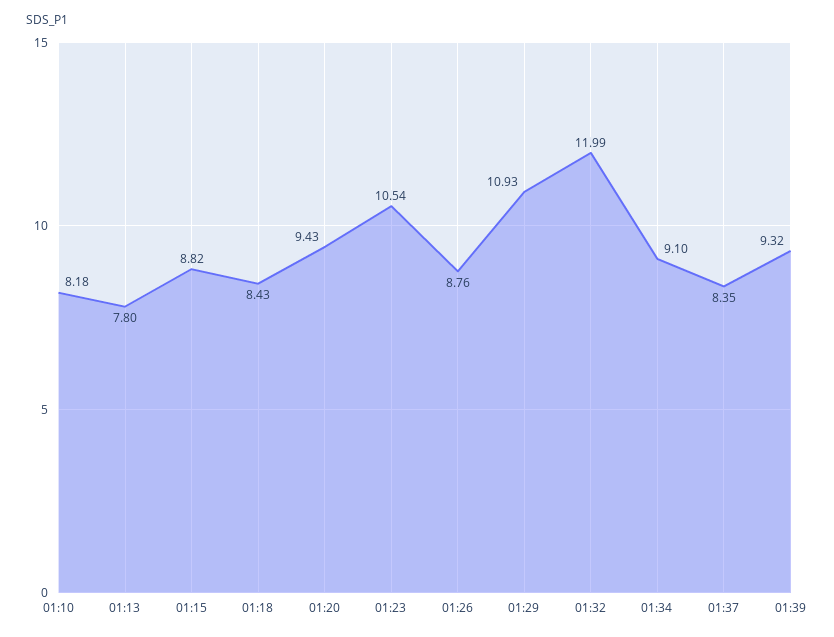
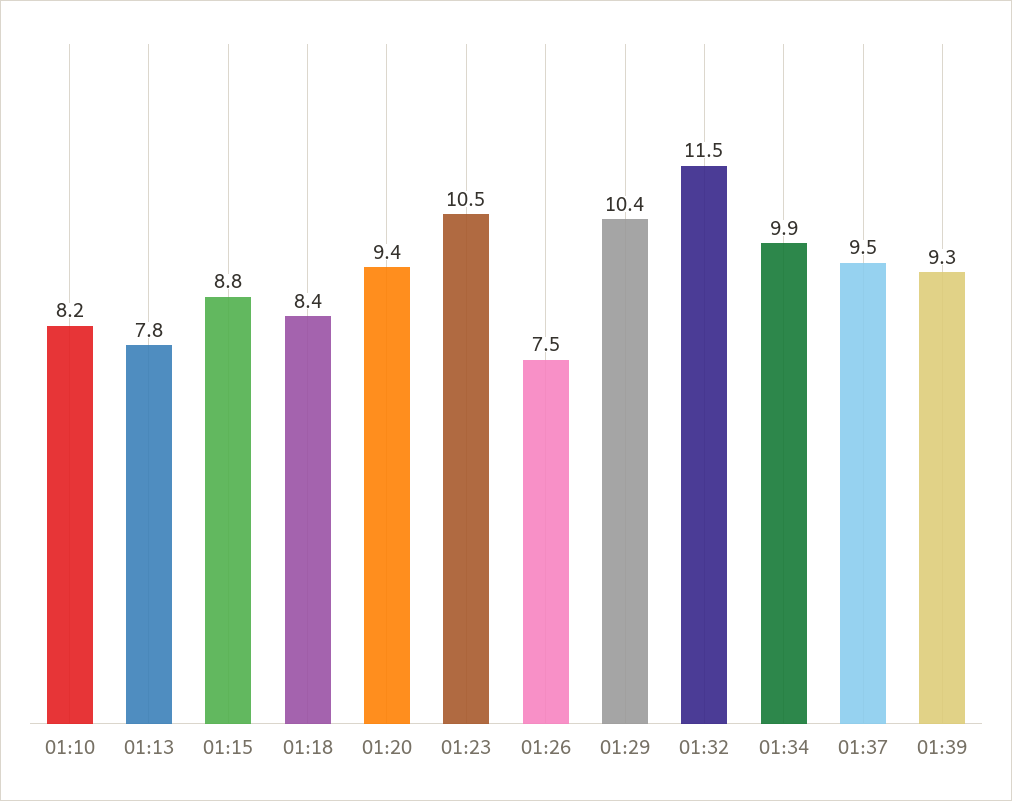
01:26: 8.76 -> 7.5
01:29: 10.93 -> 10.4
01:32: 11.99 -> 11.5
01:34: 9.1 -> 9.9
01:37: 8.35 -> 9.5

